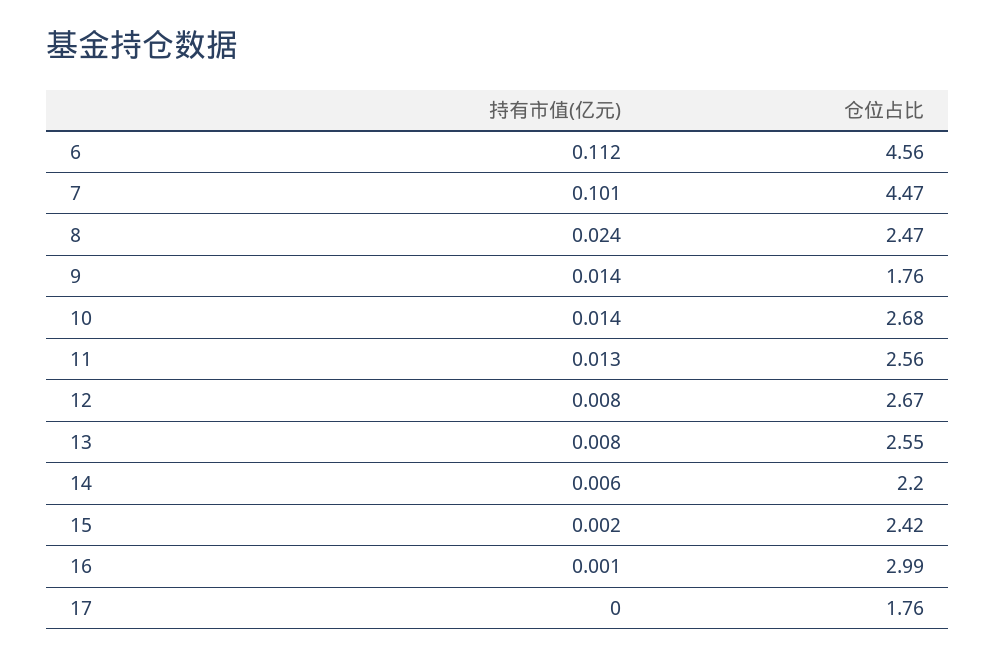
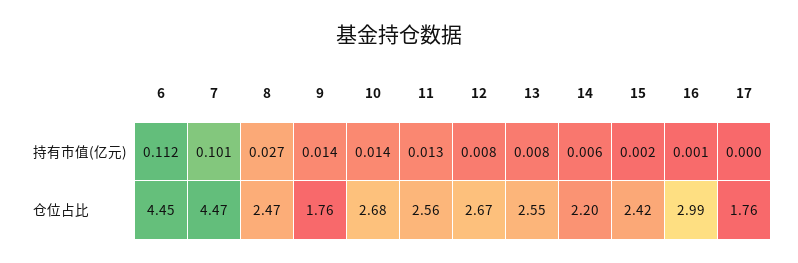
仓位占比, 6: 4.56 -> 4.45
持有市值(亿元), 8: 0.024 -> 0.027

